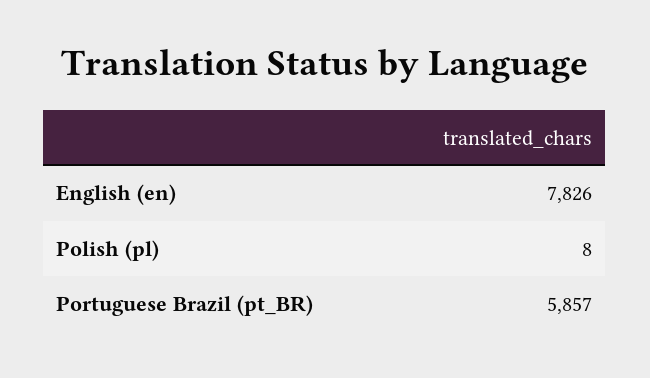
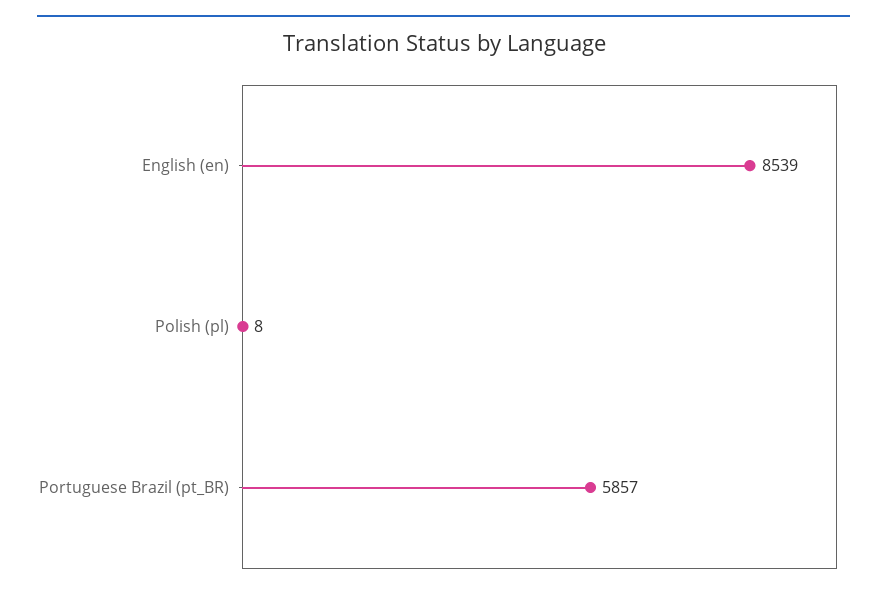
English (en): 7826 -> 8539

